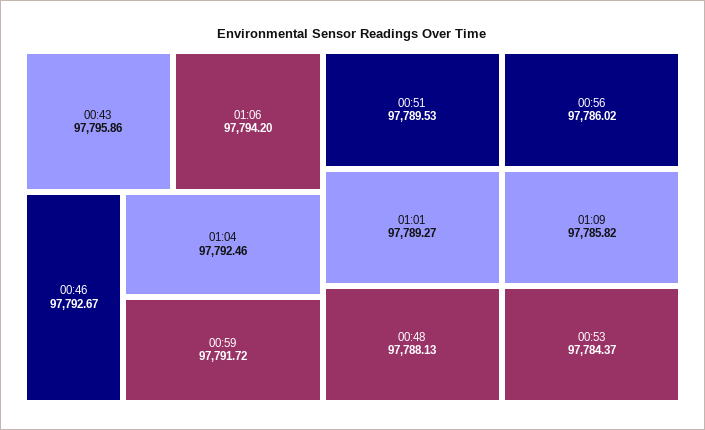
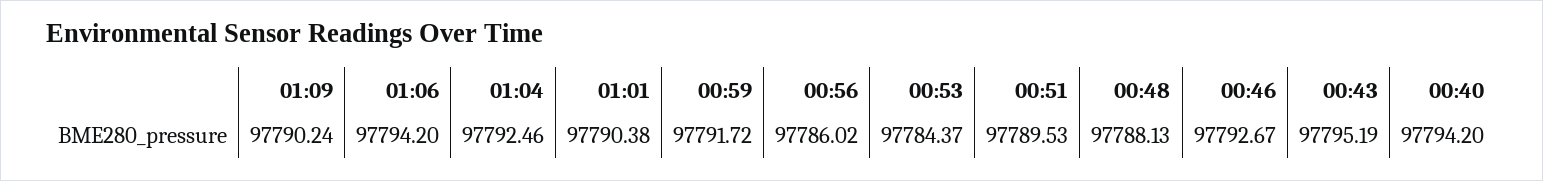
00:43: 97795.86 -> 97795.19
01:01: 97789.27 -> 97790.38
01:09: 97785.82 -> 97790.24
00:40: none -> 97794.2

